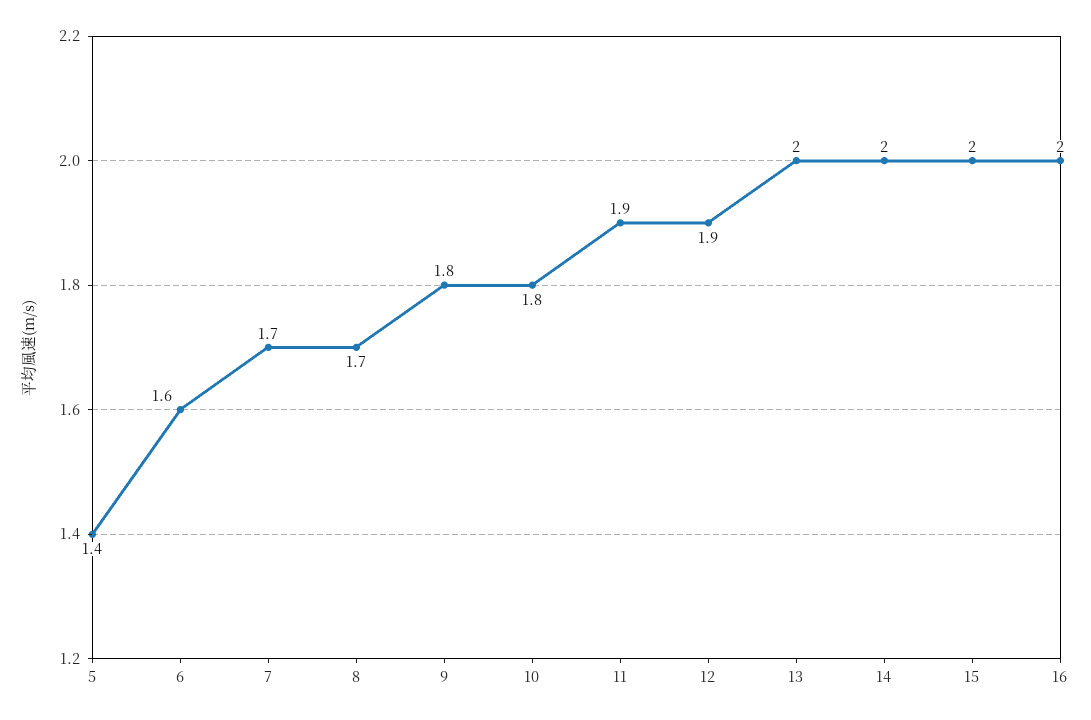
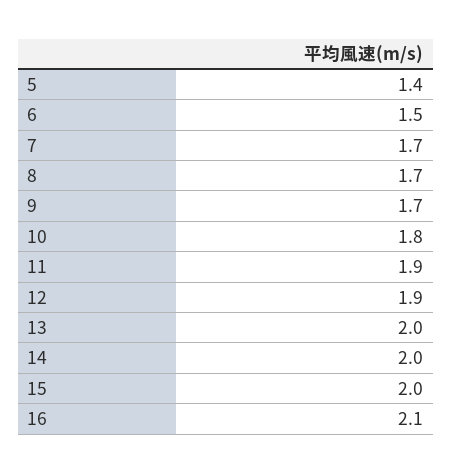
6: 1.6 -> 1.5
9: 1.8 -> 1.7
16: 2 -> 2.1

